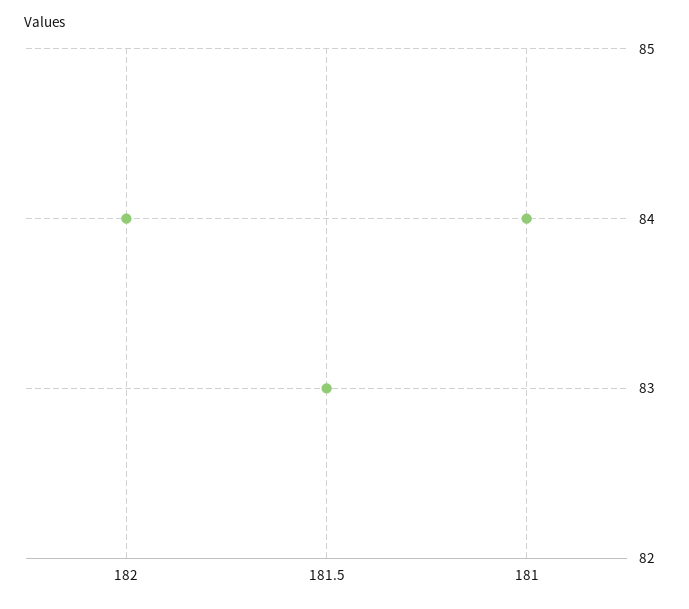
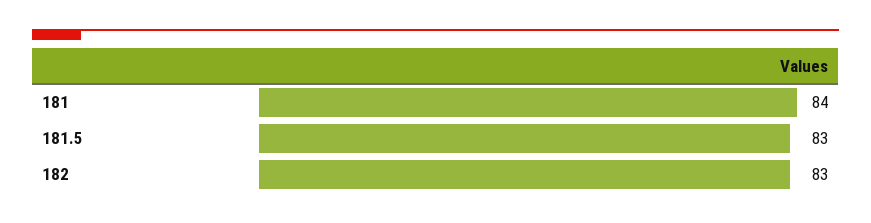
182: 84 -> 83

